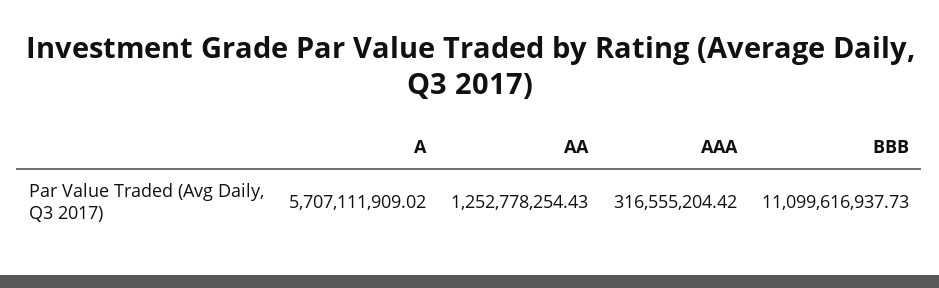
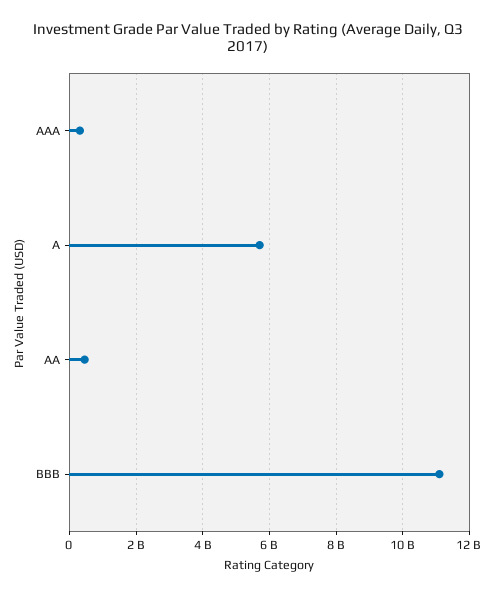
AA: 1252778254.43 -> 400000000

